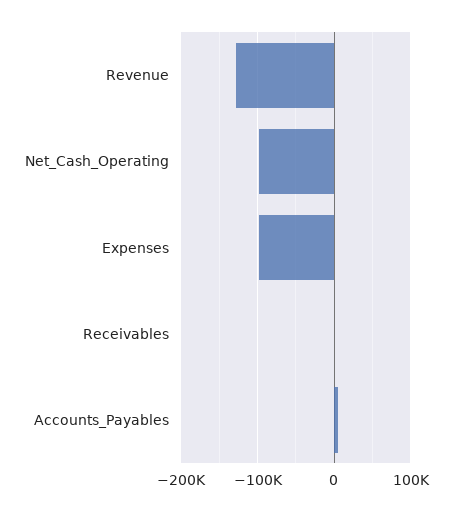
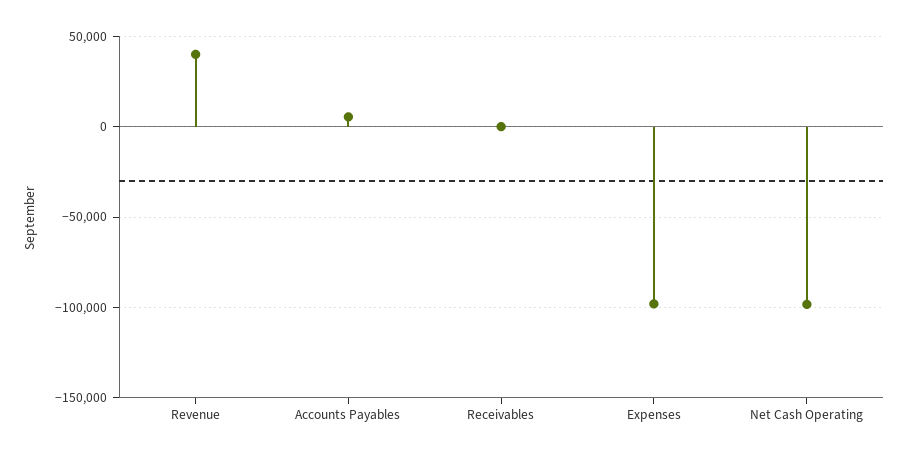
Revenue: -130000 -> 40000

